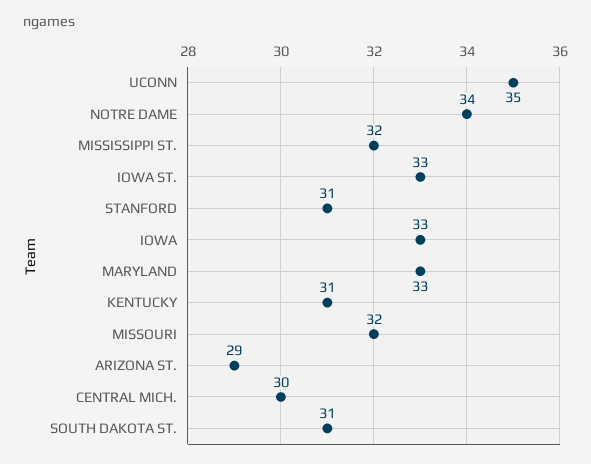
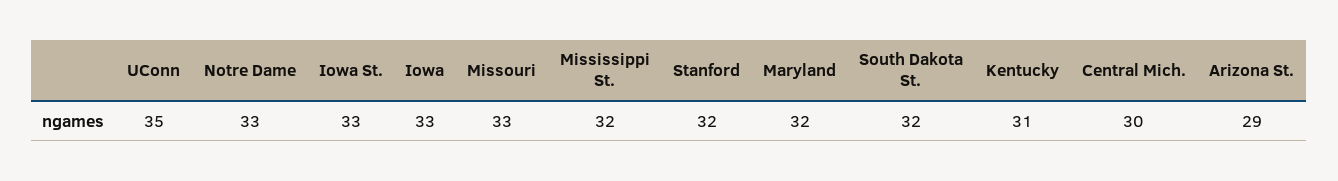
NOTRE DAME: 34 -> 33
STANFORD: 31 -> 32
MARYLAND: 33 -> 32
MISSOURI: 32 -> 33
SOUTH DAKOTA ST.: 31 -> 32

